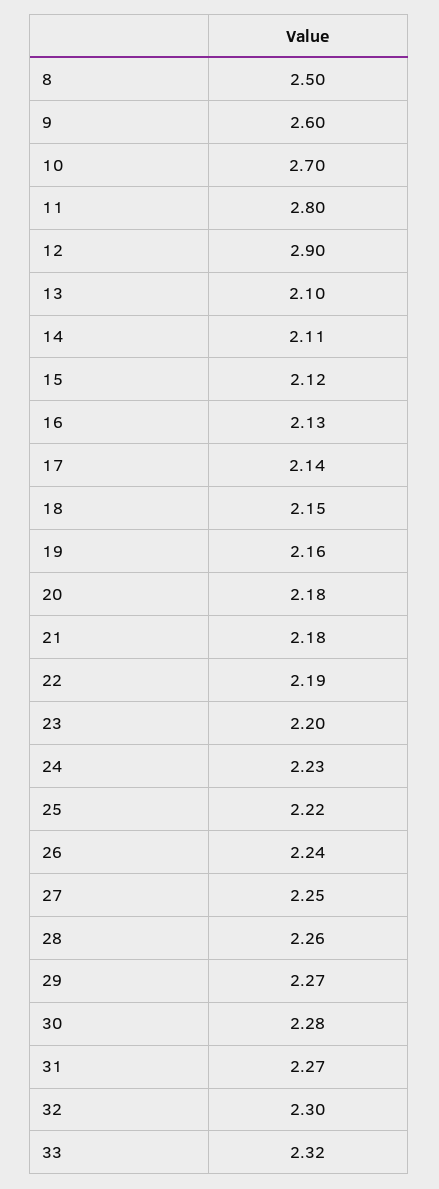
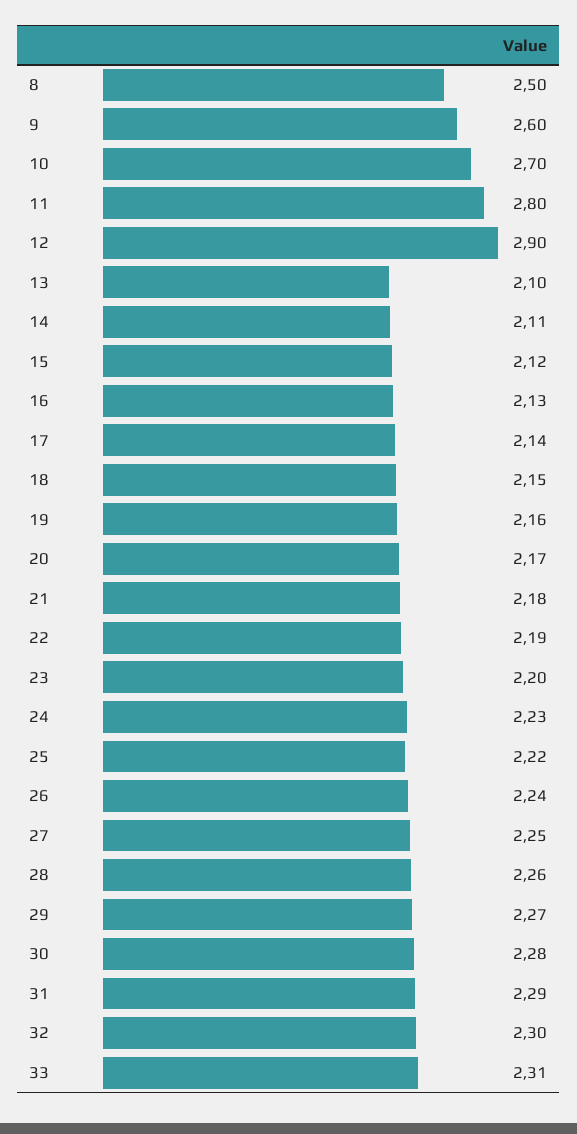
20: 2.18 -> 2.17
31: 2.27 -> 2.29
33: 2.32 -> 2.31

